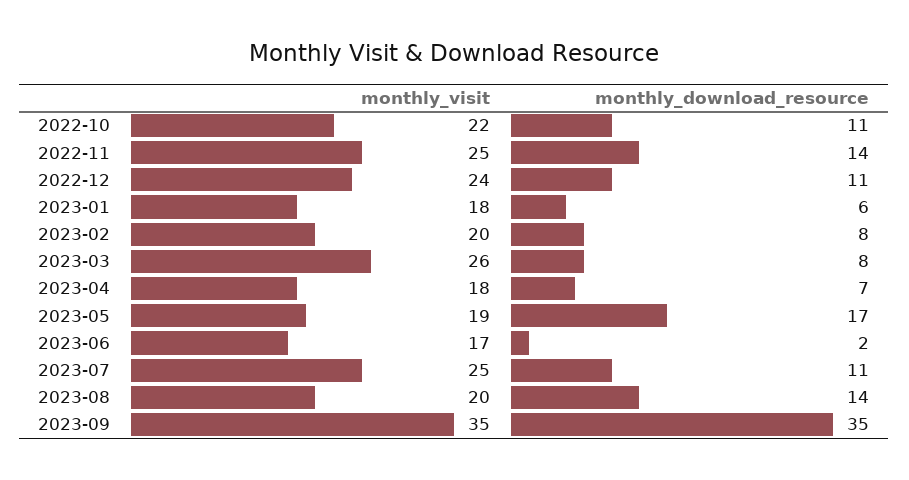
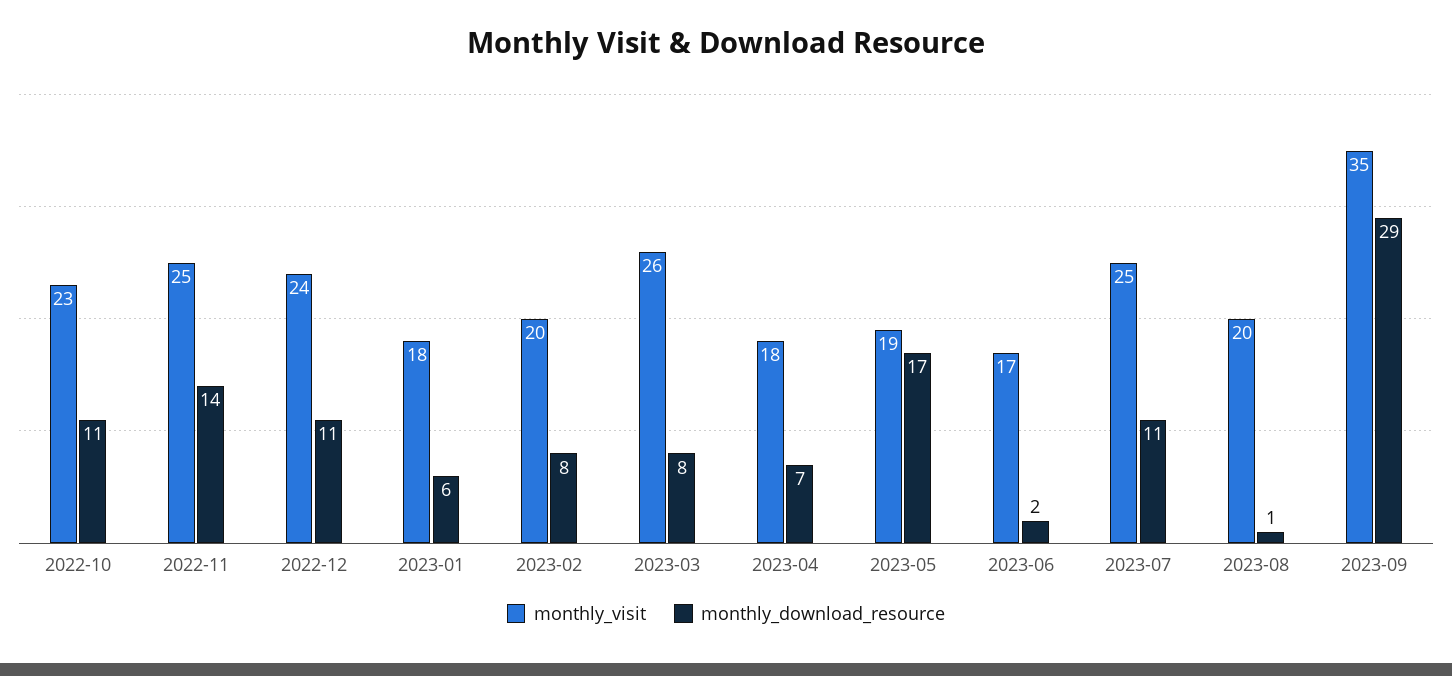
monthly_visit, 2022-10: 22 -> 23
monthly_download_resource, 2023-08: 14 -> 1
monthly_download_resource, 2023-09: 35 -> 29

